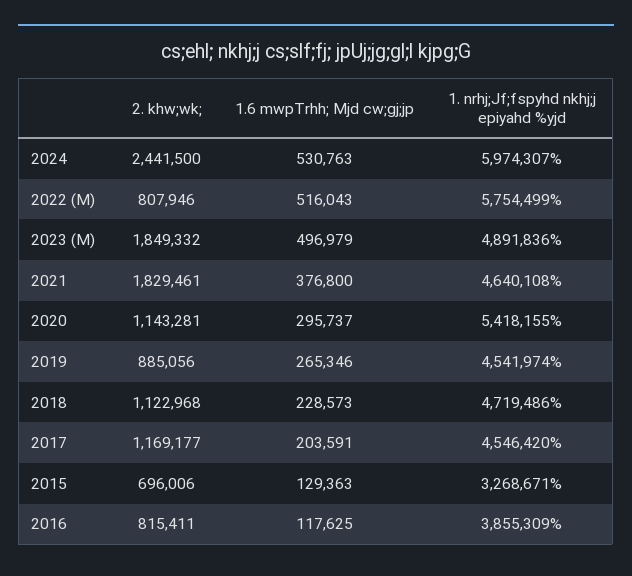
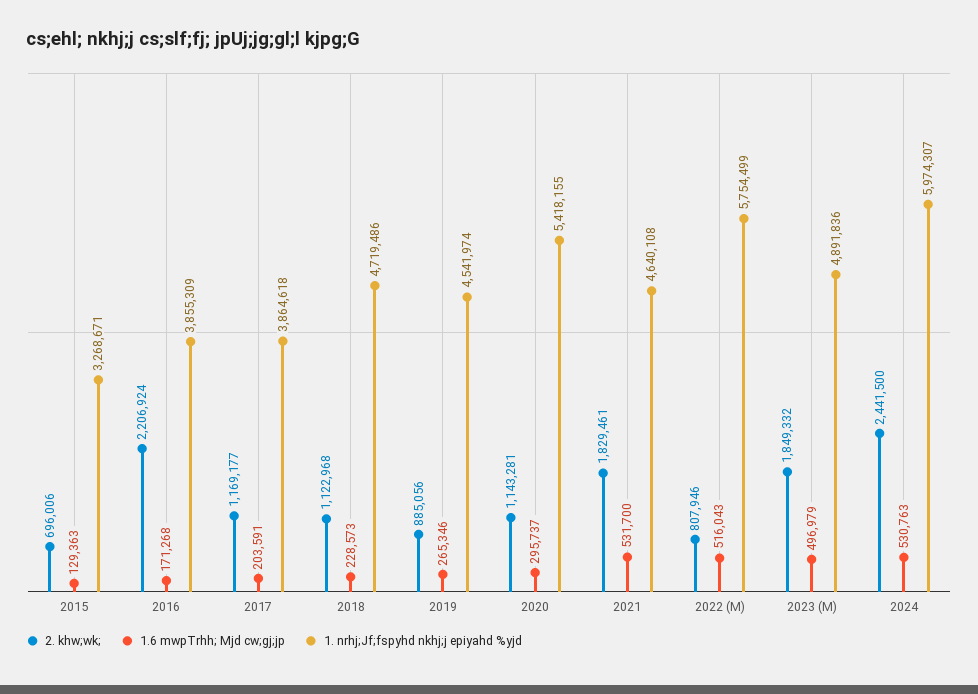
1.6 mwpTrhh; Mjd cw;gj;jp, 2021: 376800 -> 531700
1. nrhj;Jf;fspyhd nkhj;j epiyahd %yjd, 2017: 4546420 -> 3864618
2. khw;wk;, 2016: 815411 -> 2206924
1.6 mwpTrhh; Mjd cw;gj;jp, 2016: 117625 -> 171268

